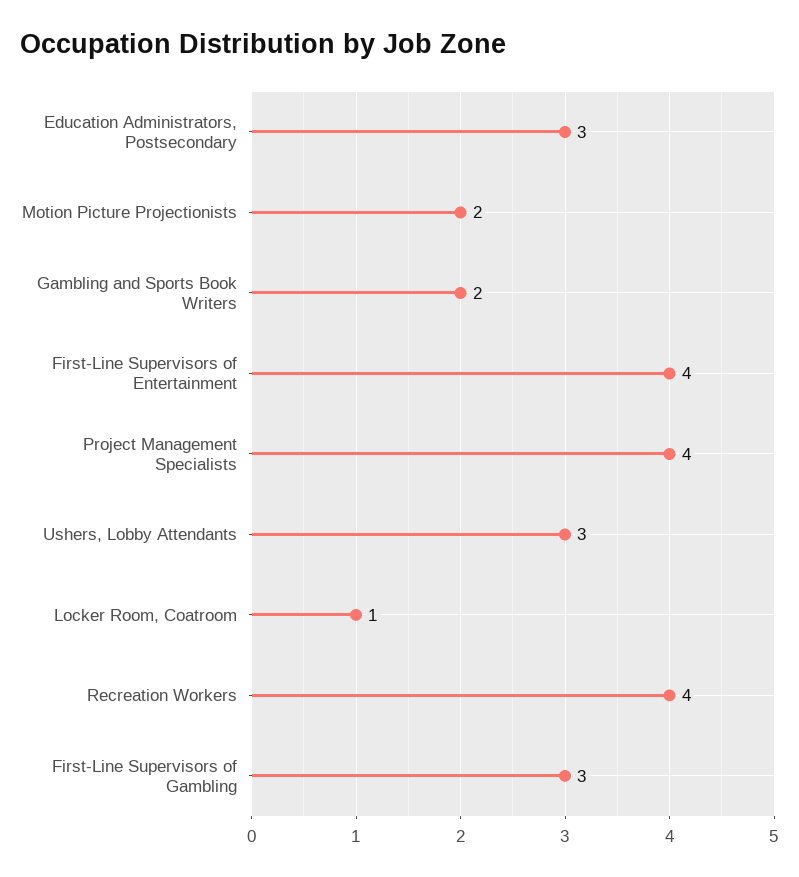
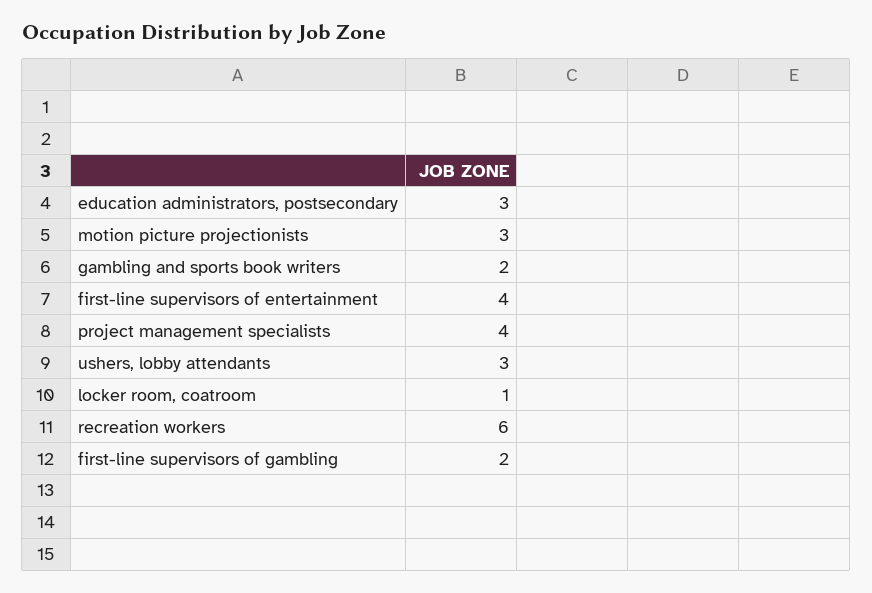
Motion Picture Projectionists: 2 -> 3
Recreation Workers: 4 -> 6
First-Line Supervisors of Gambling: 3 -> 2

